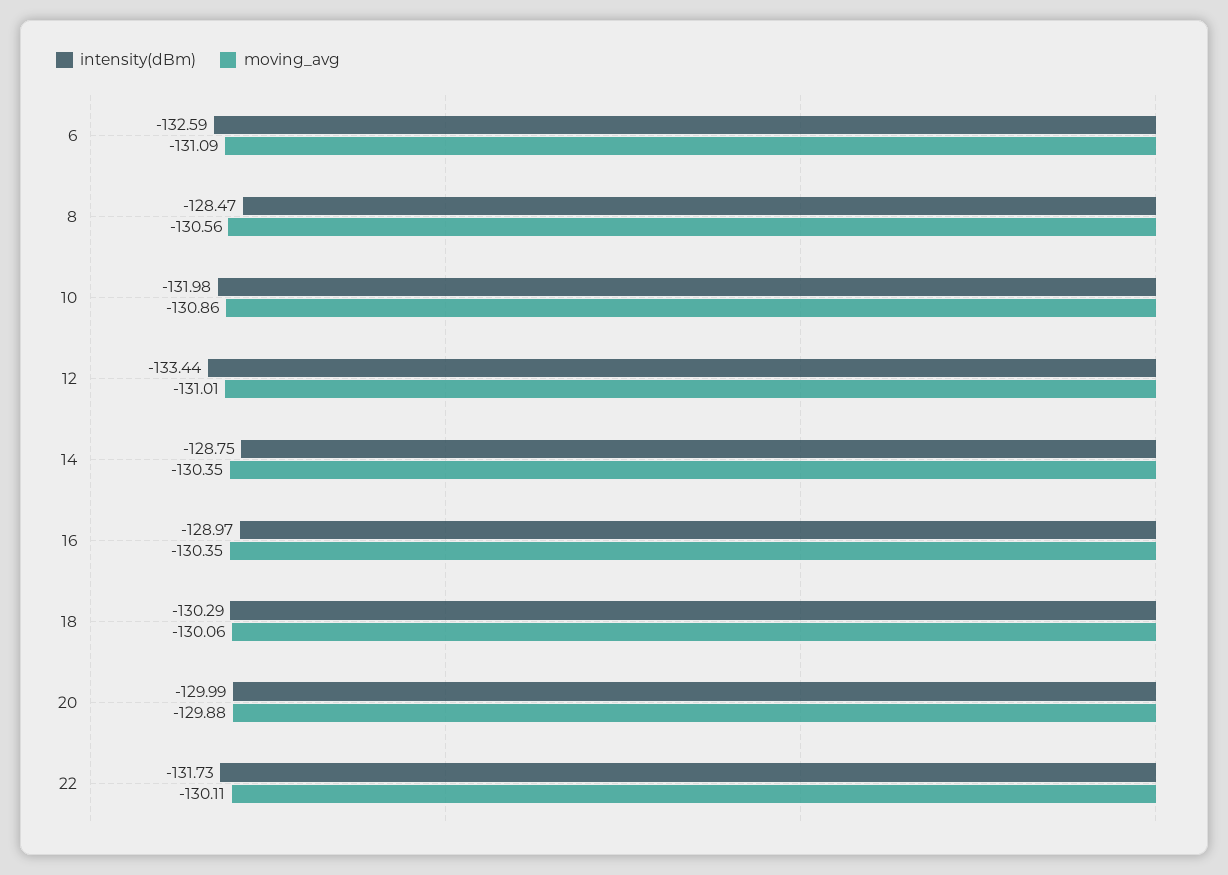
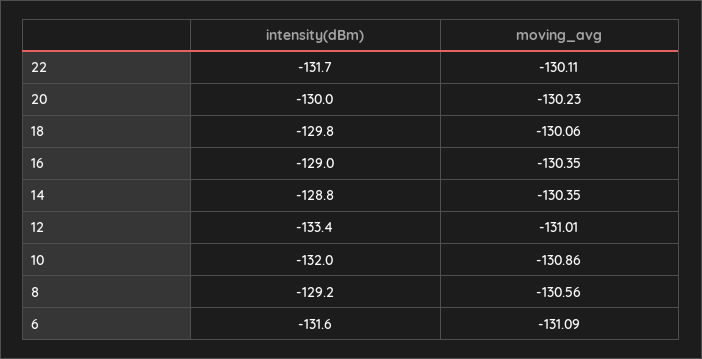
intensity(dBm), 6: -132.59 -> -131.6
intensity(dBm), 8: -128.47 -> -129.2
intensity(dBm), 18: -130.29 -> -129.8
moving_avg, 20: -129.88 -> -130.23

